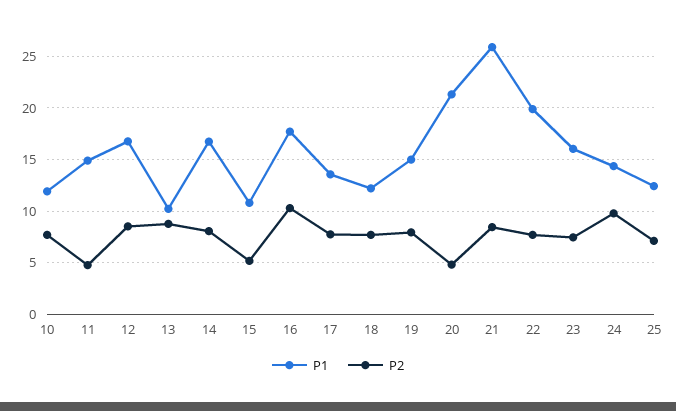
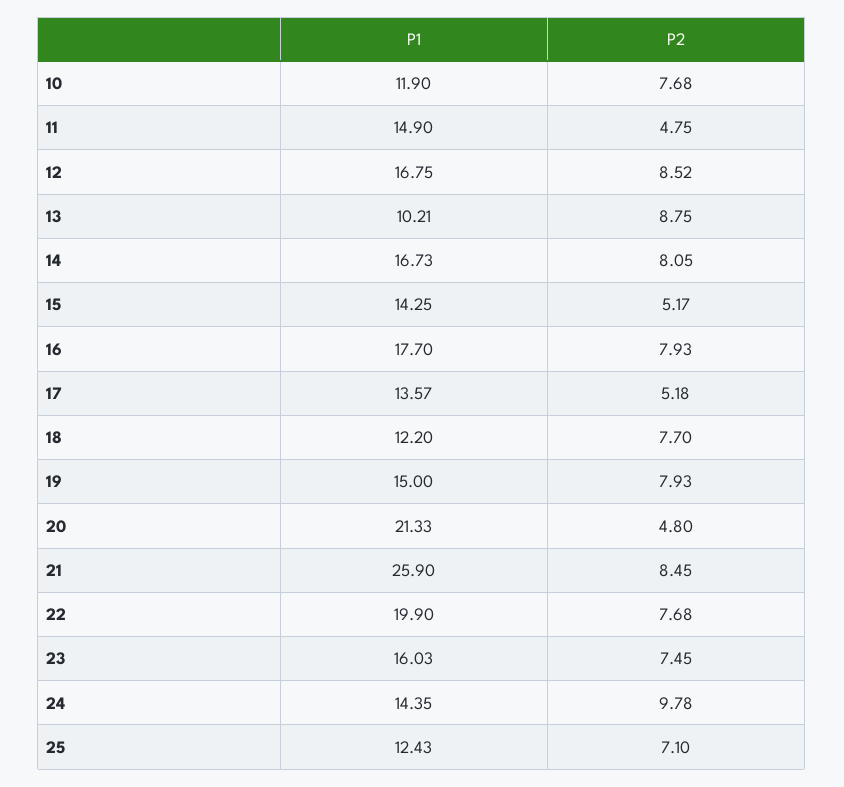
P1, 15: 11 -> 14.25
P2, 16: 10 -> 7.93
P2, 17: 8 -> 5.18

